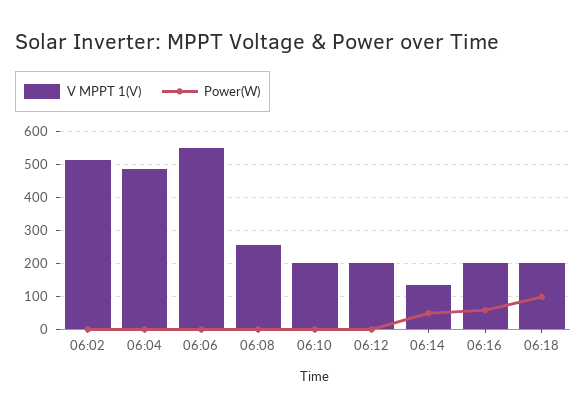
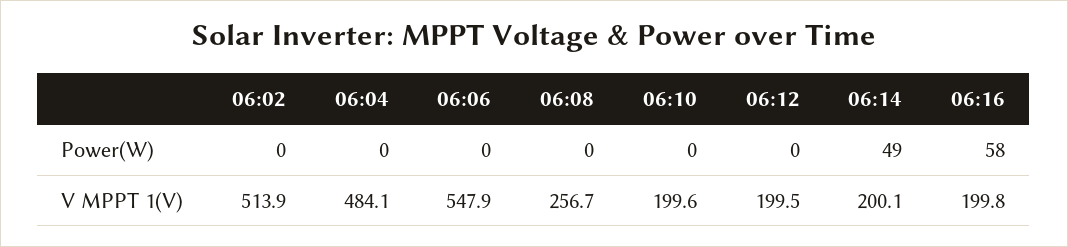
V MPPT 1(V), 06:14: 140 -> 200.1
V MPPT 1(V), 06:18: 200 -> none
Power(W), 06:18: 100 -> none

